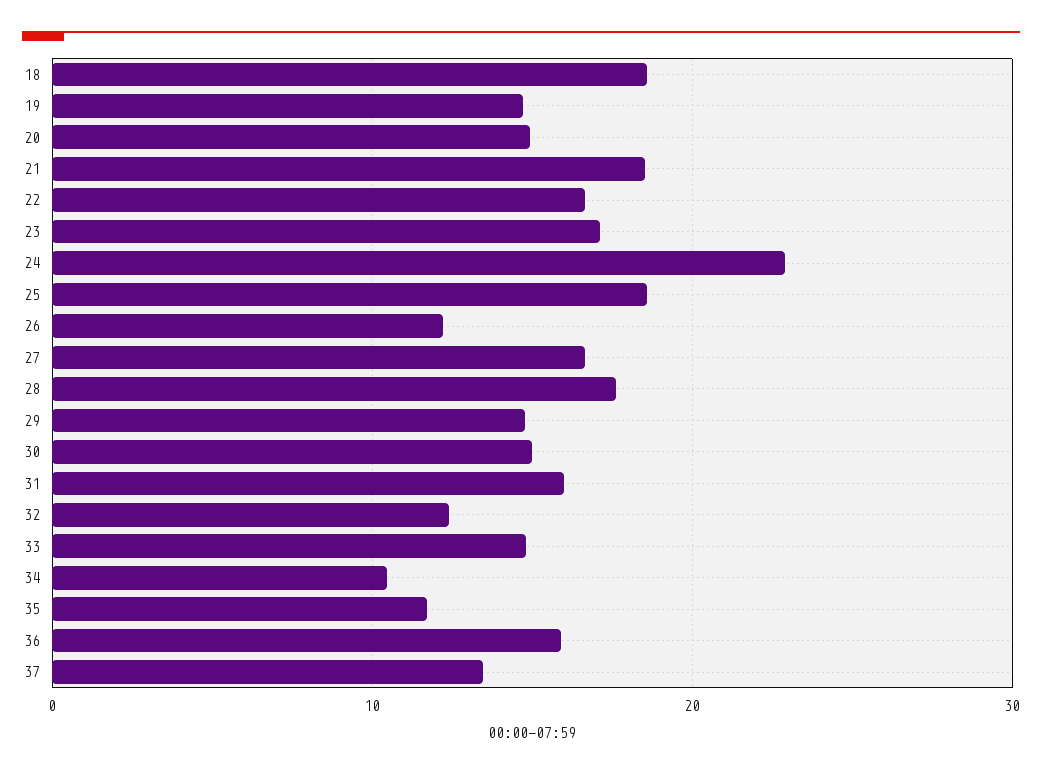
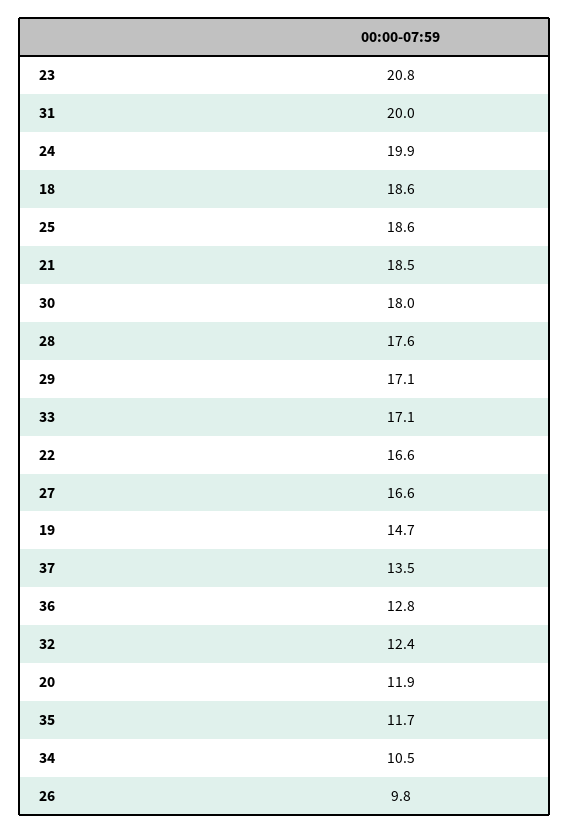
20: 15 -> 11.9
23: 17 -> 20.8
24: 23 -> 19.9
26: 12 -> 9.8
29: 15 -> 17.1
30: 15 -> 18
31: 16 -> 20
33: 15 -> 17.1
36: 16 -> 12.8

